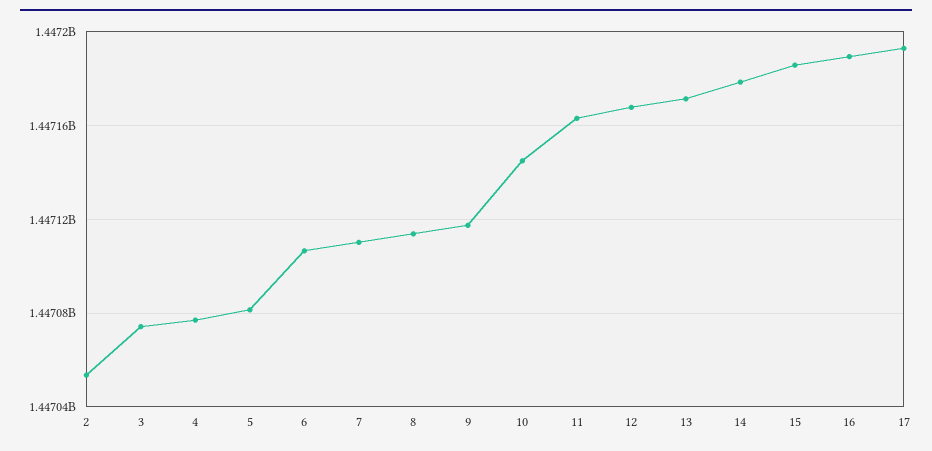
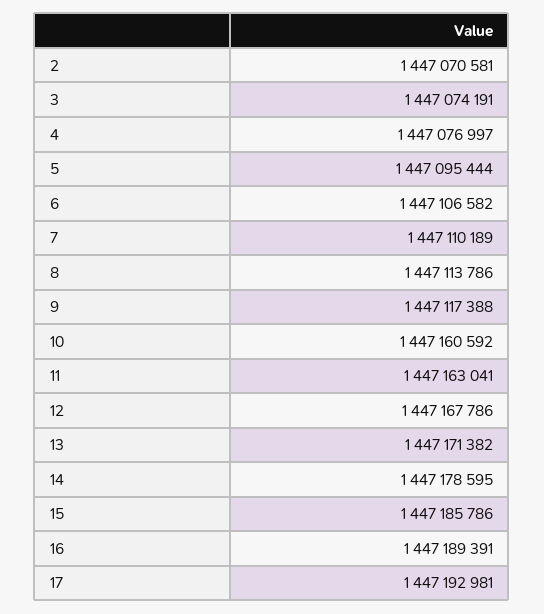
2: 1447055000 -> 1447070581
5: 1447080000 -> 1447095444
10: 1447145000 -> 1447160592

